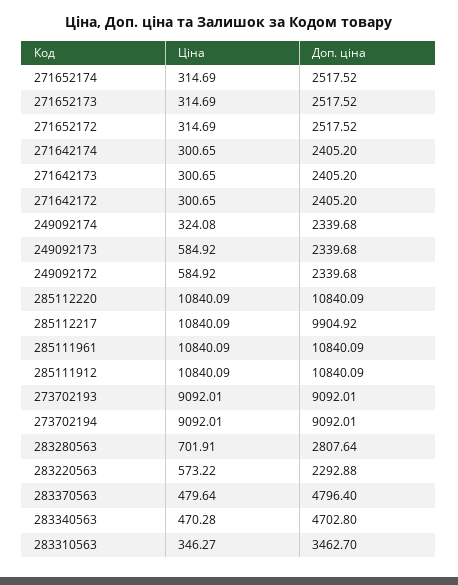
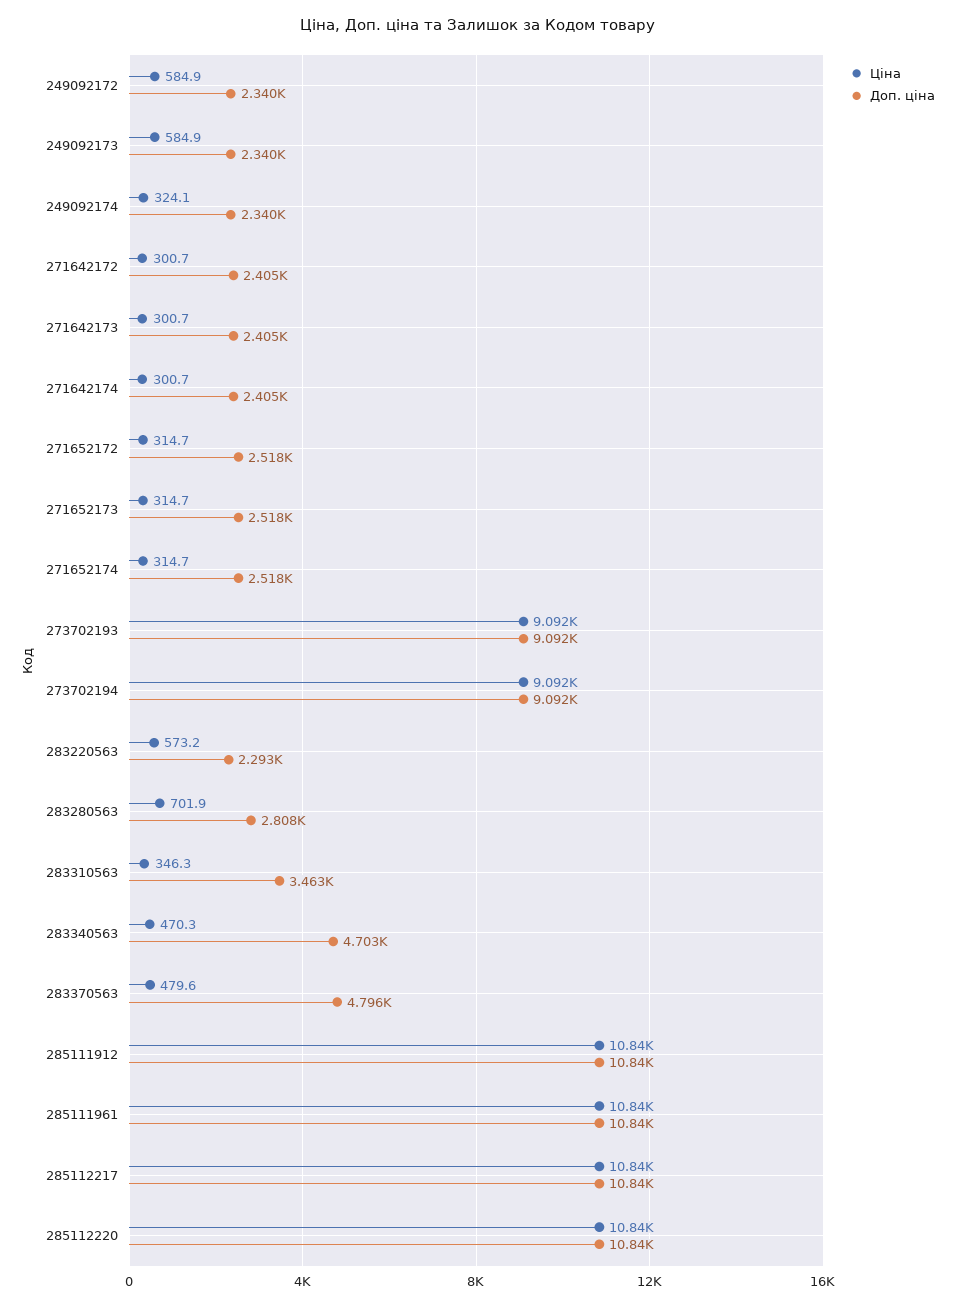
Доп. ціна, 285112217: 9904.92 -> 10840

